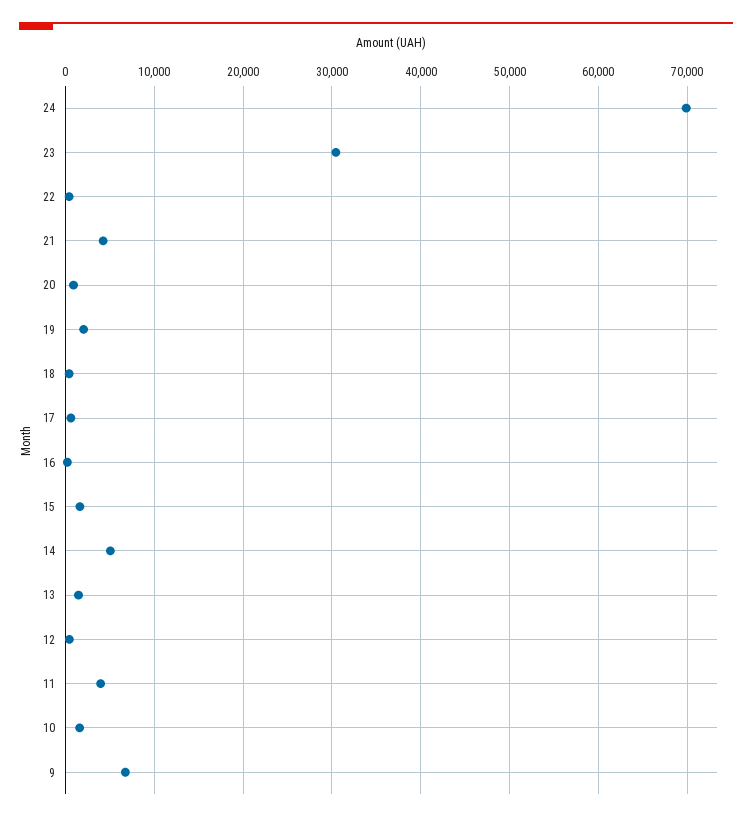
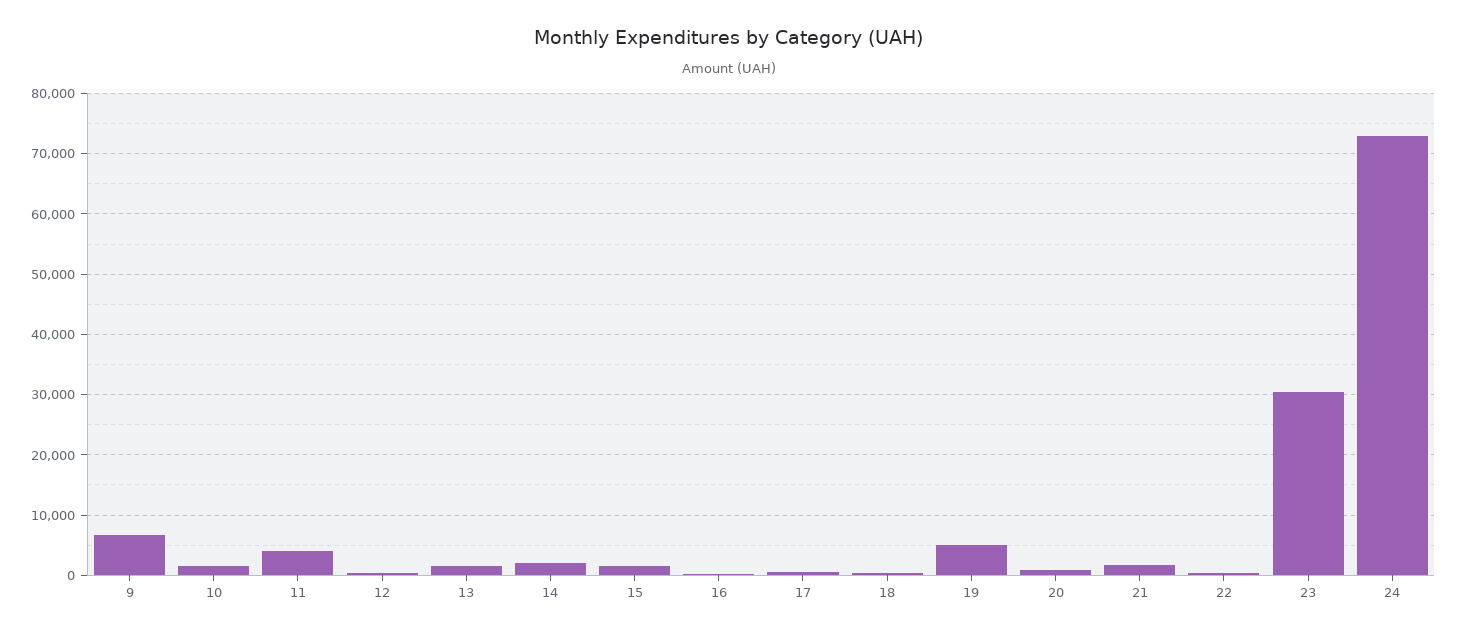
24: 70000 -> 73000
21: 4000 -> 2000
19: 2000 -> 5000
14: 5000 -> 2000

